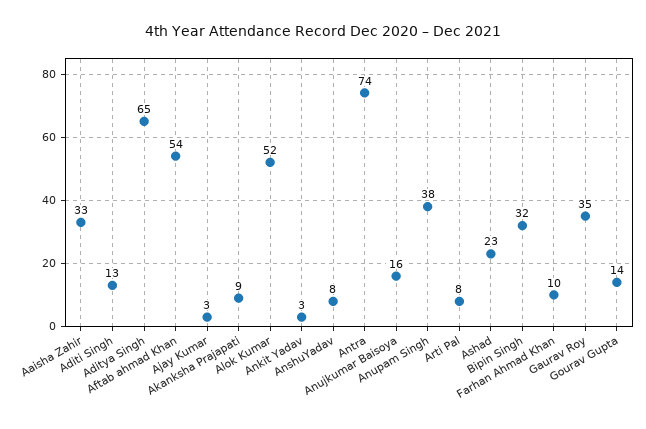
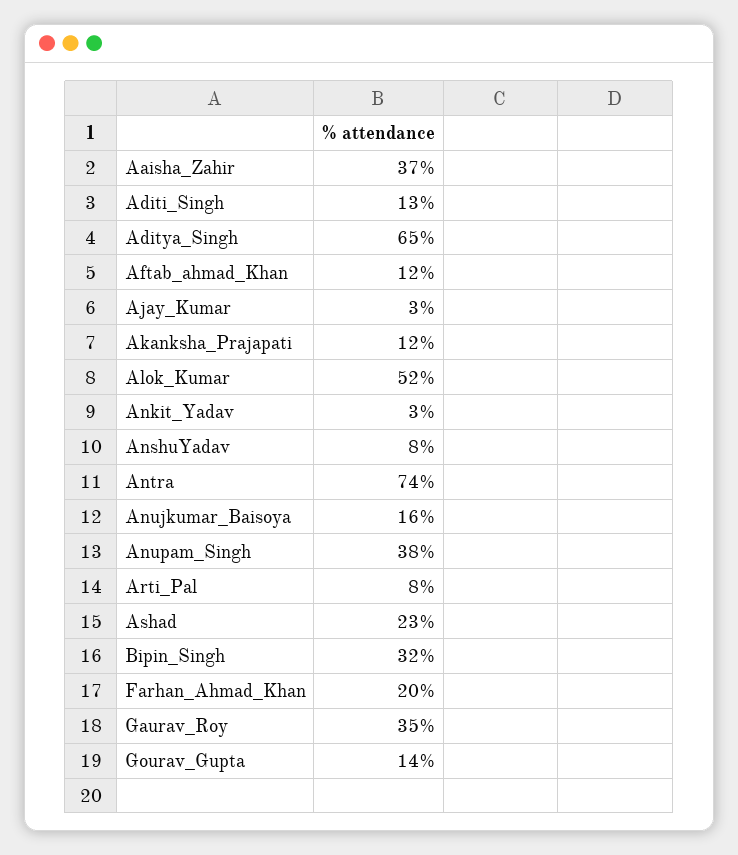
Aaisha Zahir: 33 -> 37
Aftab ahmad Khan: 54 -> 12
Akanksha Prajapati: 9 -> 12
Farhan Ahmad Khan: 10 -> 20

